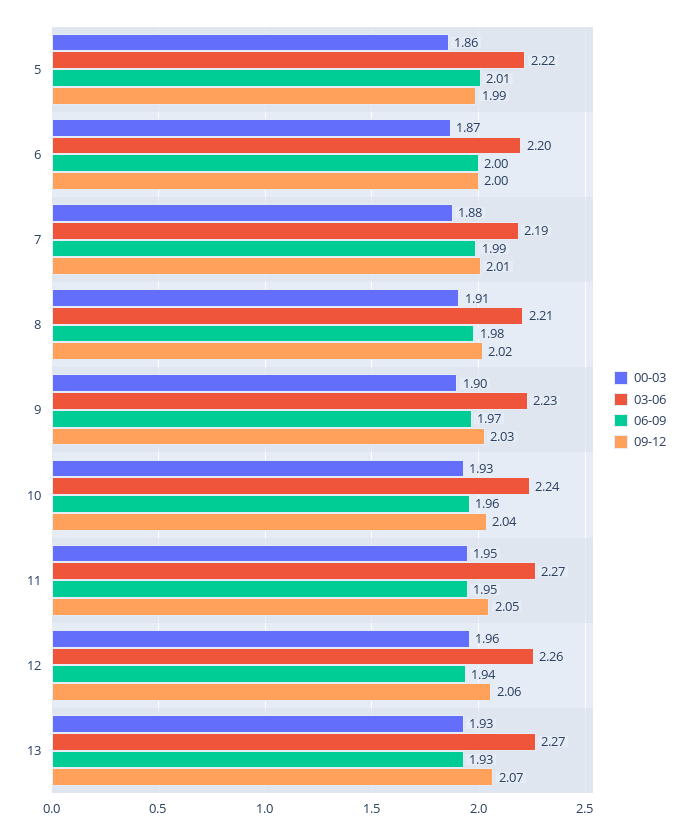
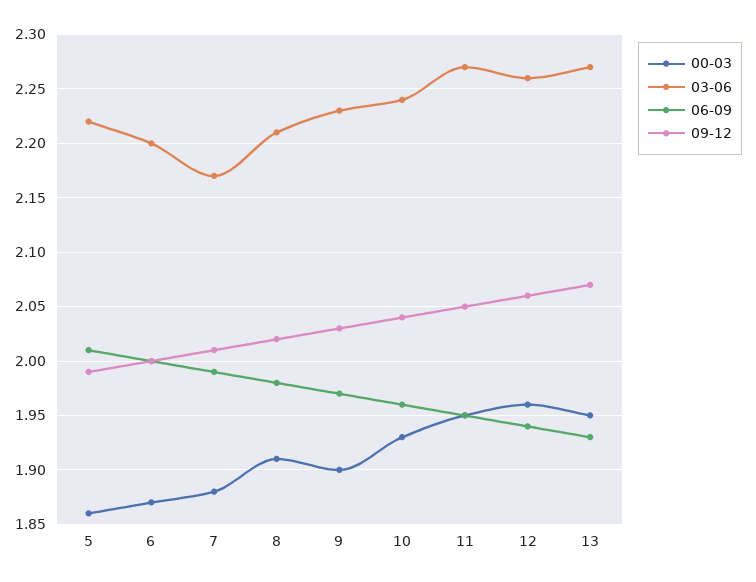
03-06, 7: 2.19 -> 2.17
00-03, 13: 1.93 -> 1.95

